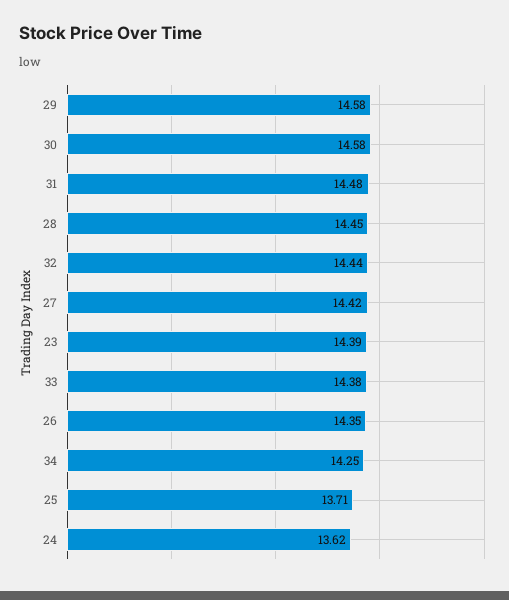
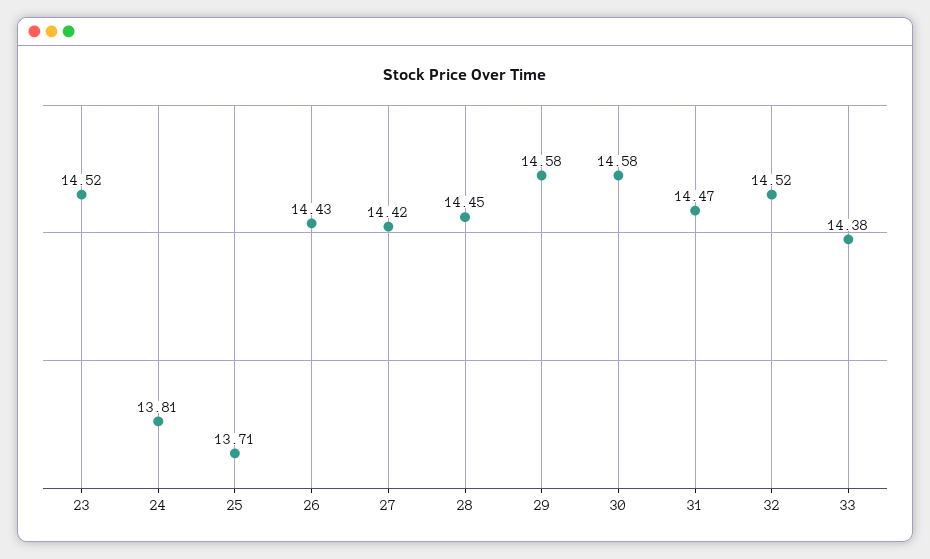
31: 14.48 -> 14.47
32: 14.44 -> 14.52
23: 14.39 -> 14.52
26: 14.35 -> 14.43
34: 14.25 -> none
24: 13.62 -> 13.81

